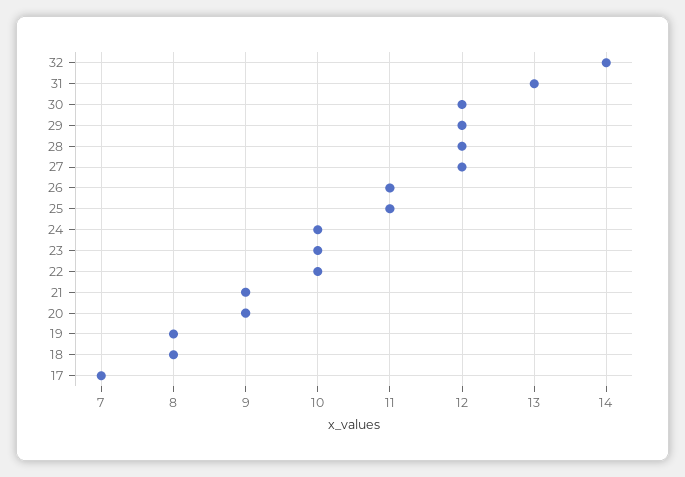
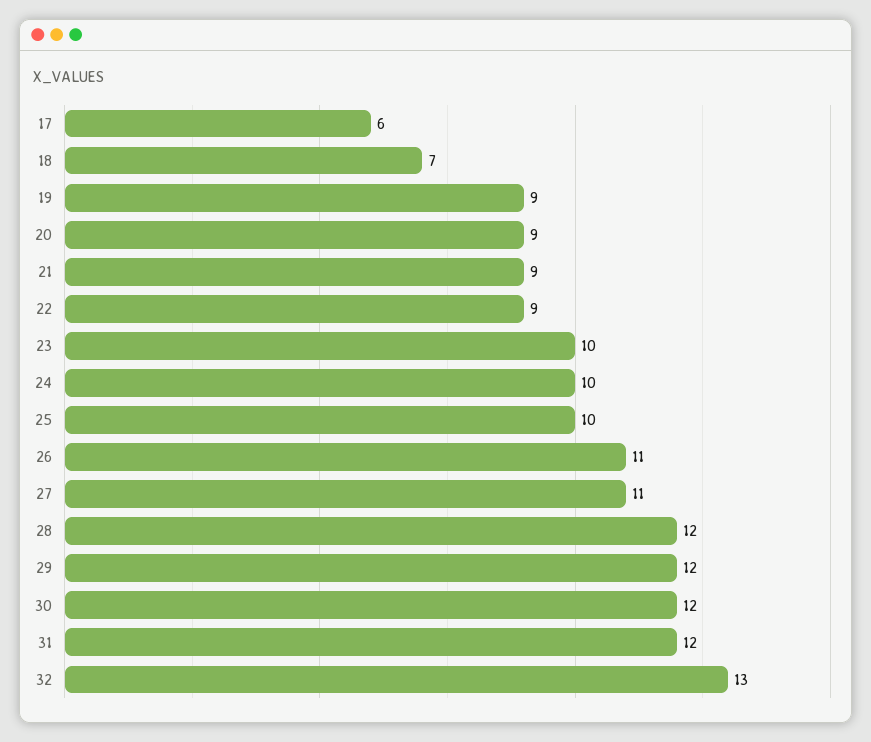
32: 14 -> 13
31: 13 -> 12
27: 12 -> 11
25: 11 -> 10
22: 10 -> 9
19: 8 -> 9
18: 8 -> 7
17: 7 -> 6

